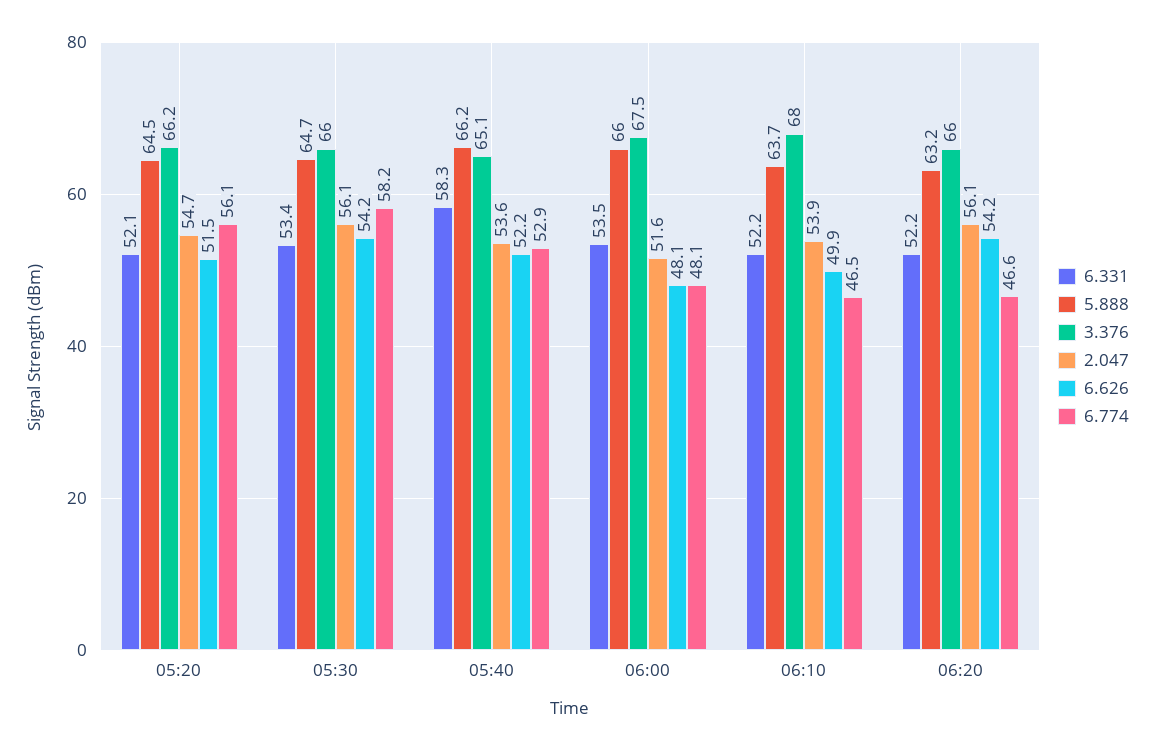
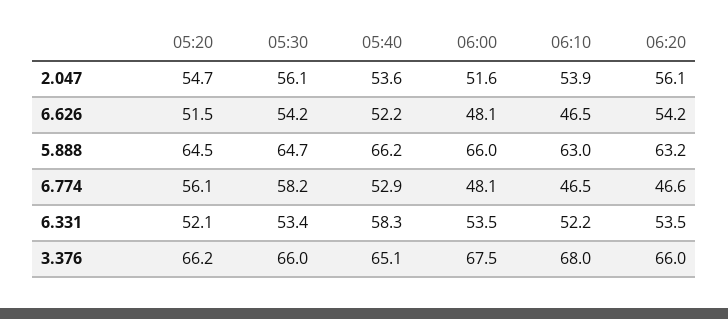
5.888, 06:10: 63.7 -> 63
6.626, 06:10: 49.9 -> 46.5
6.331, 06:20: 52.2 -> 53.5

